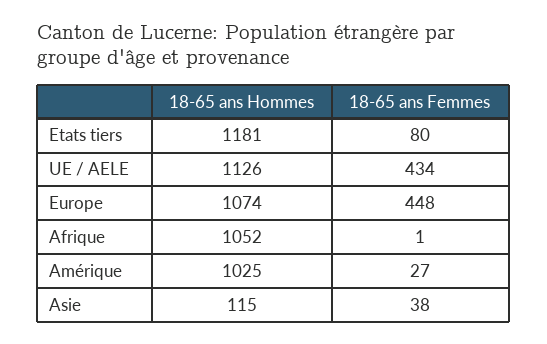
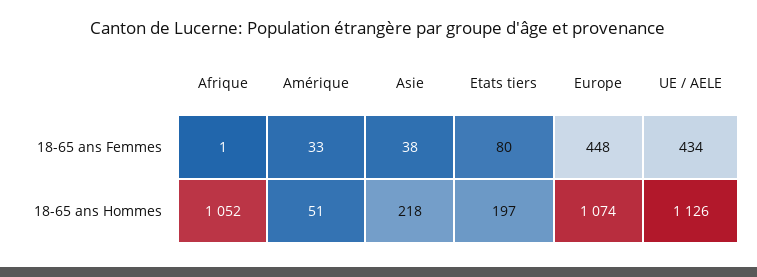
18-65 ans Hommes, Etats tiers: 1181 -> 197
18-65 ans Hommes, Amérique: 1025 -> 51
18-65 ans Femmes, Amérique: 27 -> 33
18-65 ans Hommes, Asie: 115 -> 218

